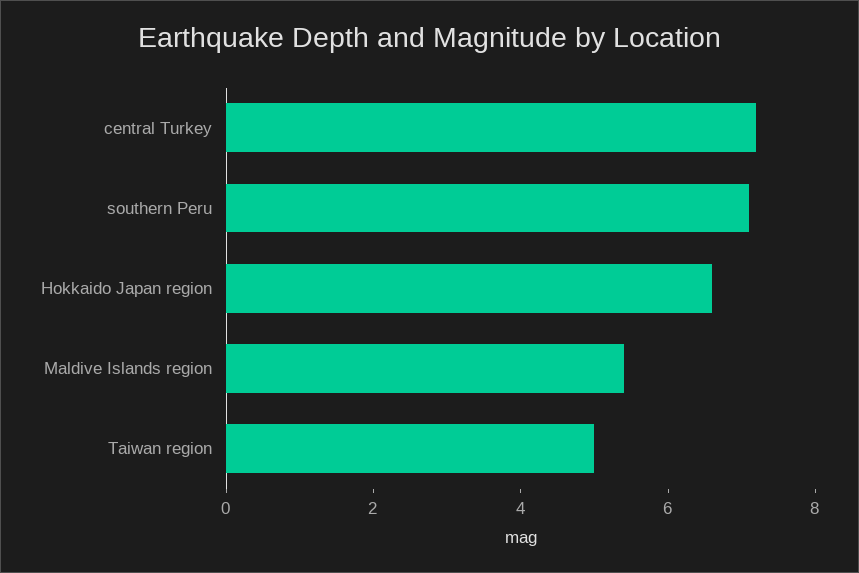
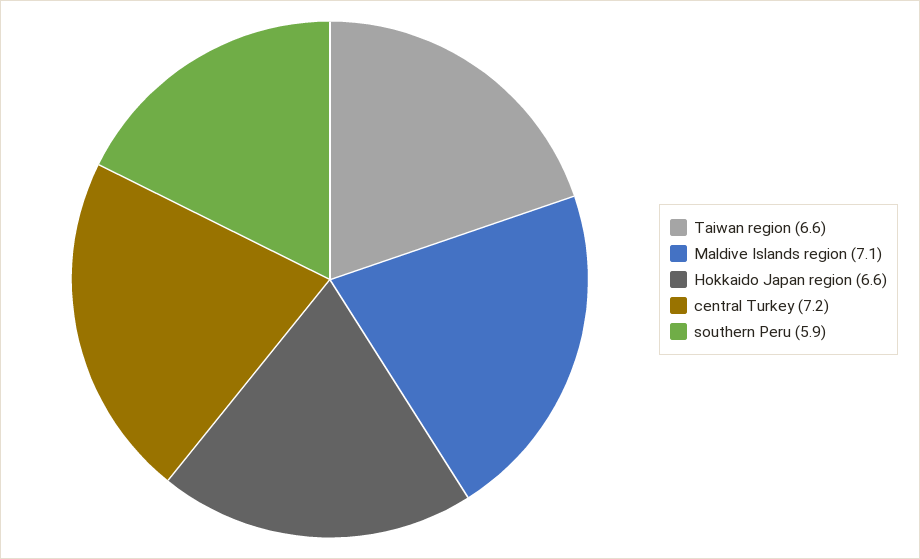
southern Peru: 7 -> 5.9
Maldive Islands region: 5.5 -> 7.1
Taiwan region: 5 -> 6.6

